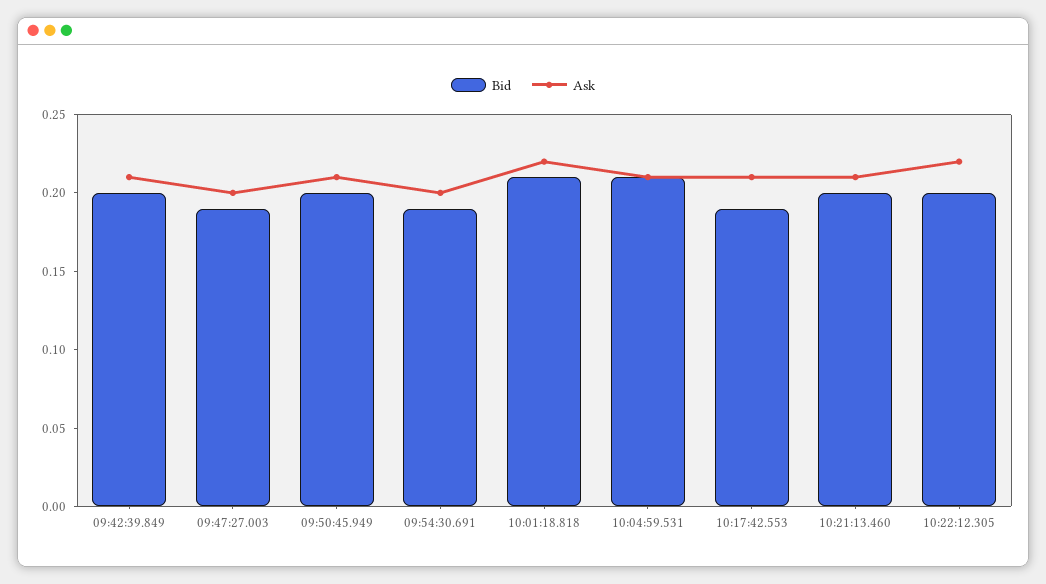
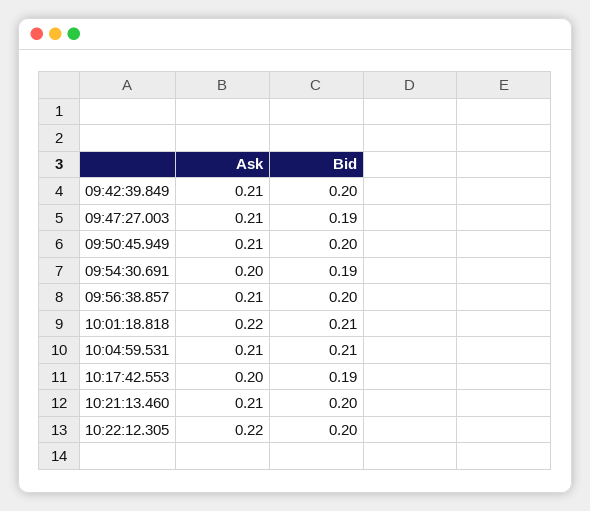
Ask, 09:47:27.003: 0.2 -> 0.21
Ask, 10:17:42.553: 0.21 -> 0.2
Ask, 09:56:38.857: none -> 0.21
Bid, 09:56:38.857: none -> 0.2

